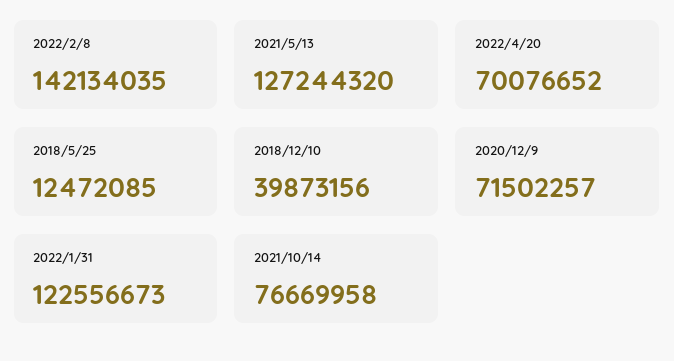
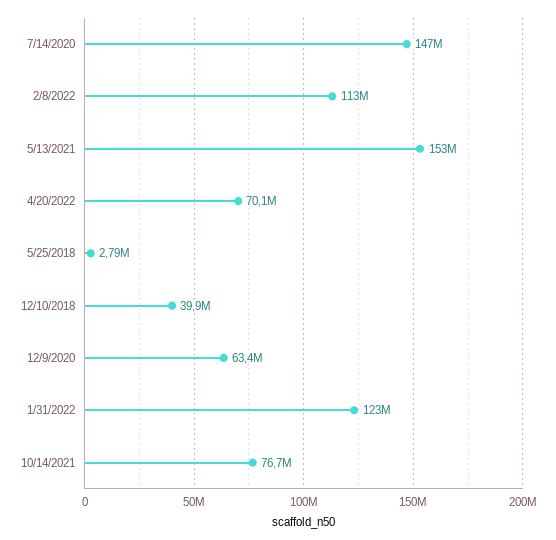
2022/2/8: 142134035 -> 113000000
2021/5/13: 127244320 -> 153000000
2018/5/25: 12472085 -> 2790000
2020/12/9: 71502257 -> 63400000
7/14/2020: none -> 147000000

